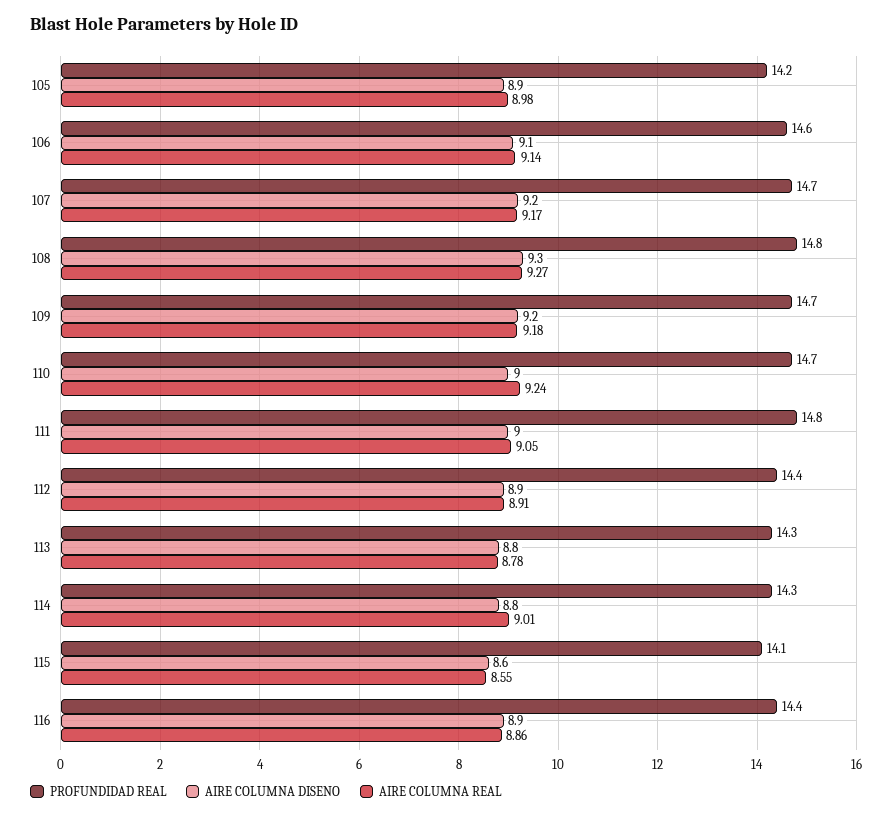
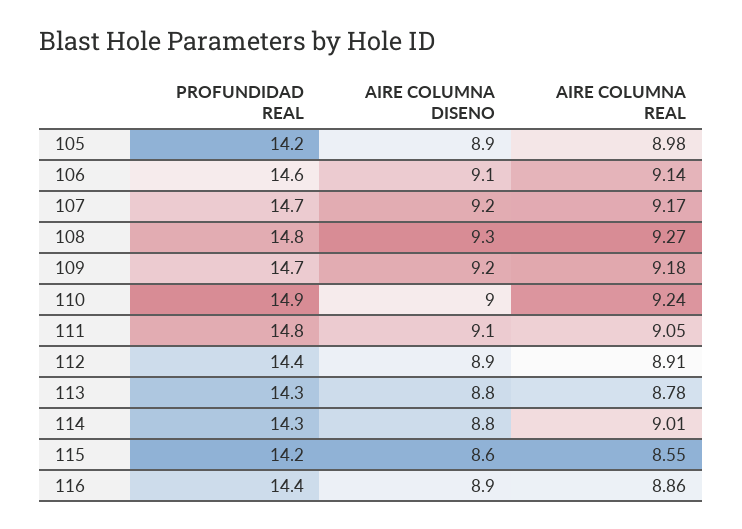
PROFUNDIDAD REAL, 110: 14.7 -> 14.9
AIRE COLUMNA DISENO, 111: 9 -> 9.1
PROFUNDIDAD REAL, 115: 14.1 -> 14.2

